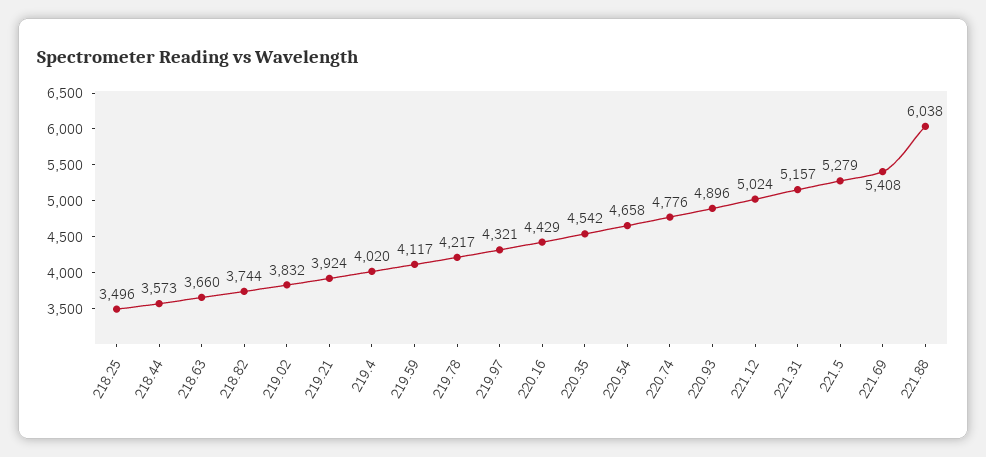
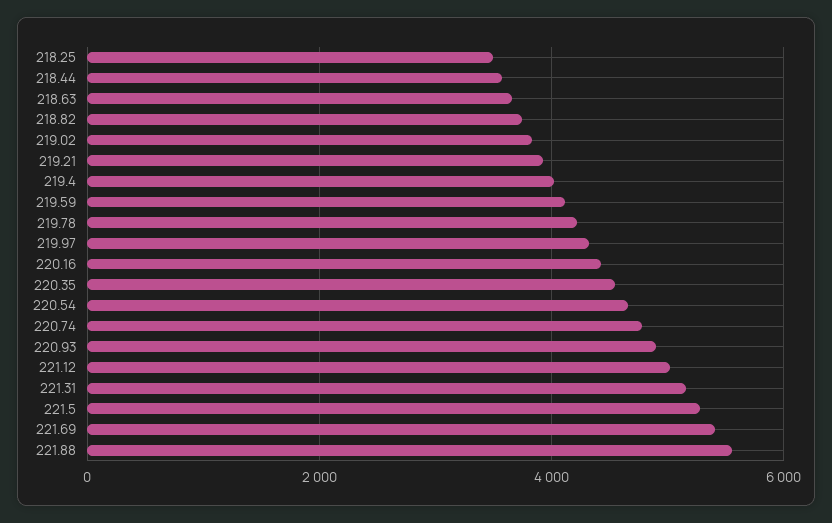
221.88: 6038 -> 5600

